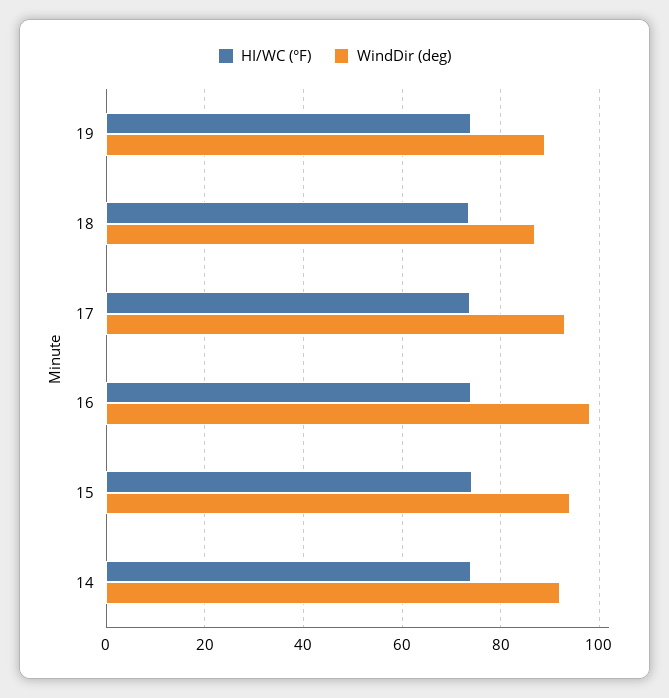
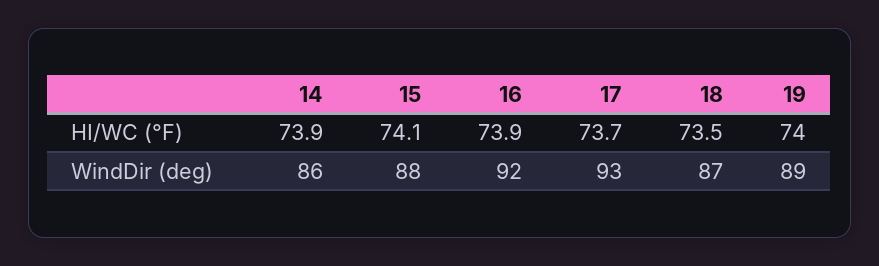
WindDir (deg), 16: 98 -> 92
WindDir (deg), 15: 94 -> 88
WindDir (deg), 14: 92 -> 86

